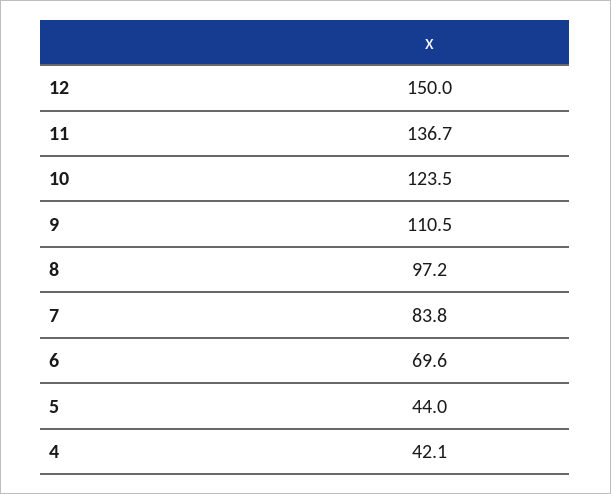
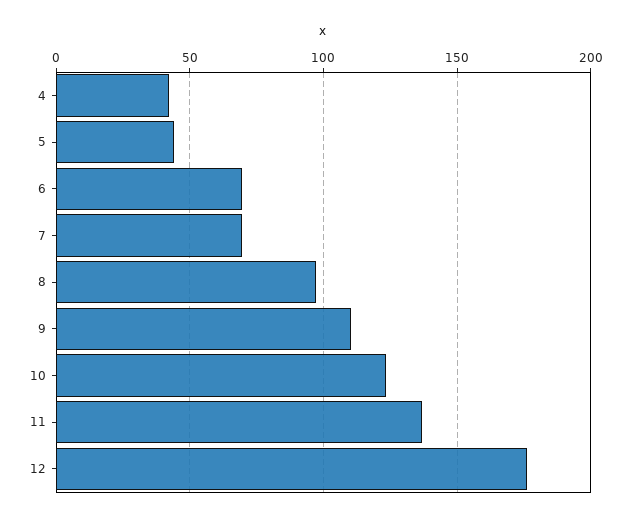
12: 150 -> 175
7: 83.8 -> 70

